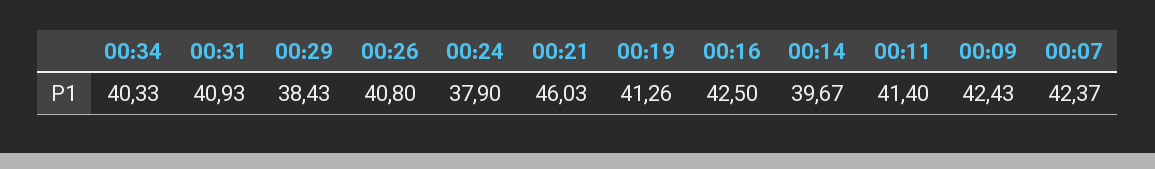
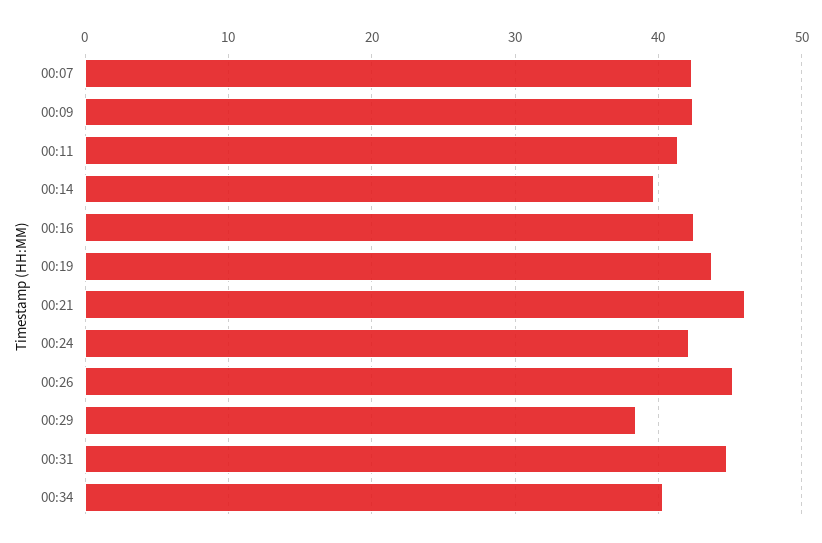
00:31: 40.93 -> 45
00:26: 40.8 -> 45
00:24: 37.9 -> 42
00:19: 41.26 -> 44

